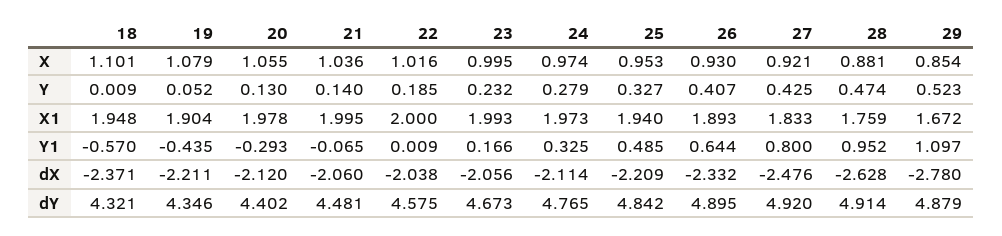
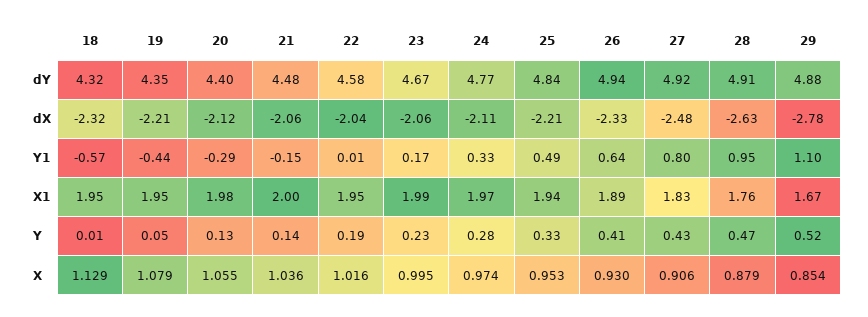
18, X: 1.101 -> 1.129
27, X: 0.921 -> 0.906
28, X: 0.881 -> 0.879
19, X1: 1.904 -> 1.95
22, X1: 2 -> 1.95
21, Y1: -0.065 -> -0.15
18, dX: -2.371 -> -2.32
26, dY: 4.895 -> 4.94

